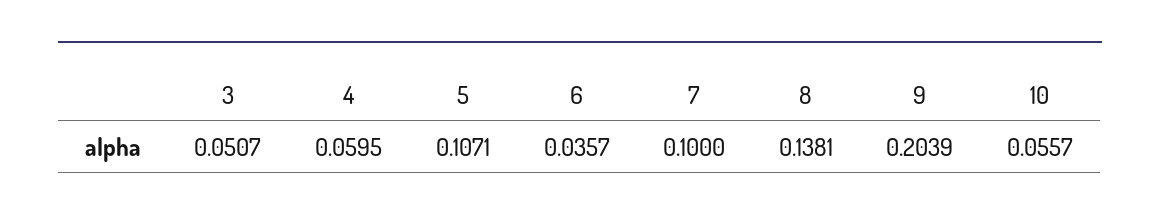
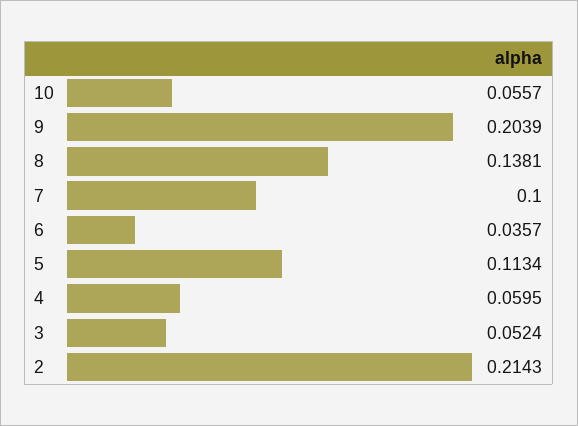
3: 0.0507 -> 0.0524
5: 0.1071 -> 0.1134
2: none -> 0.2143

